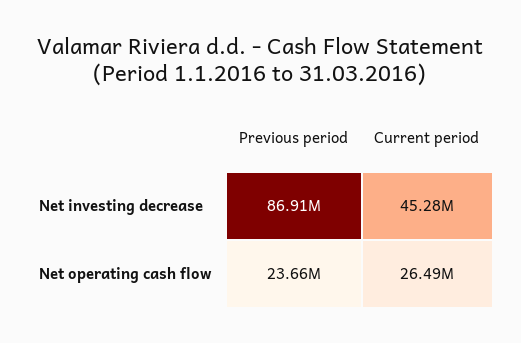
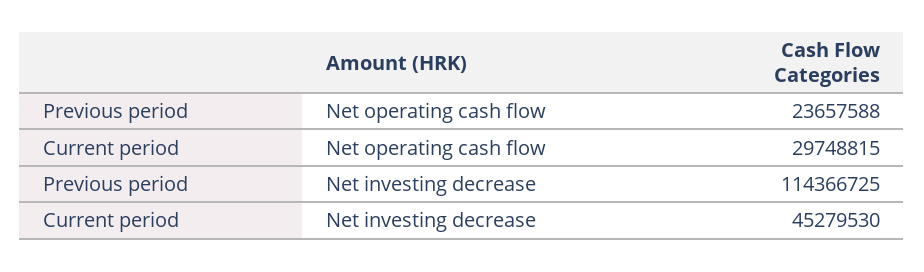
Previous period, Net investing decrease: 86910000 -> 114366725
Current period, Net operating cash flow: 26490000 -> 29748815

